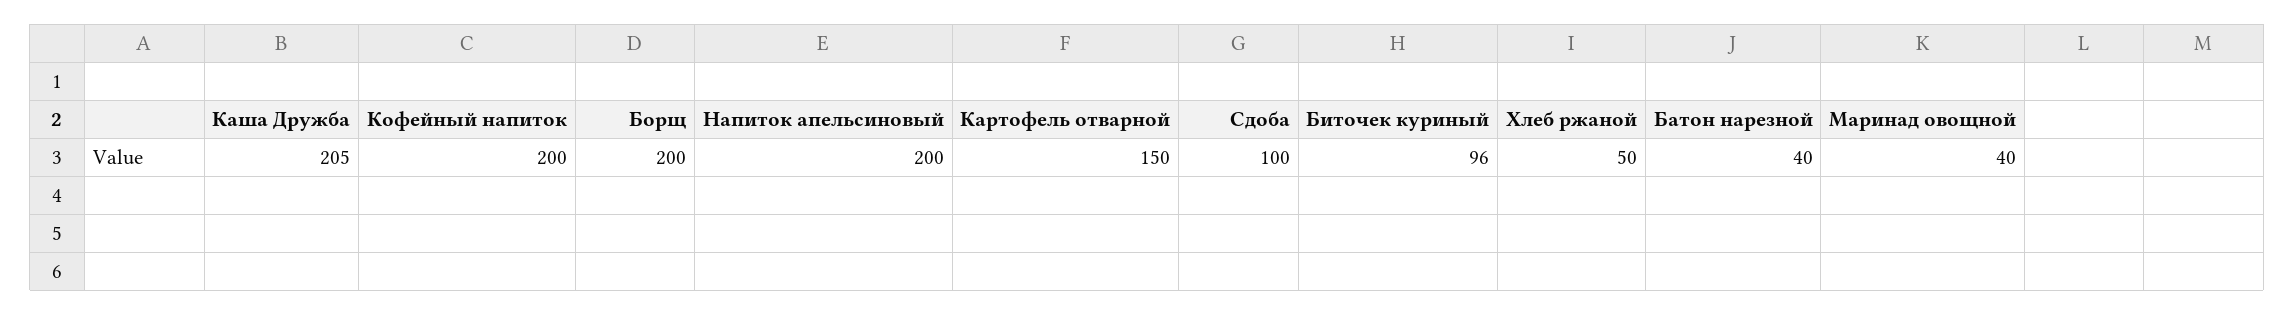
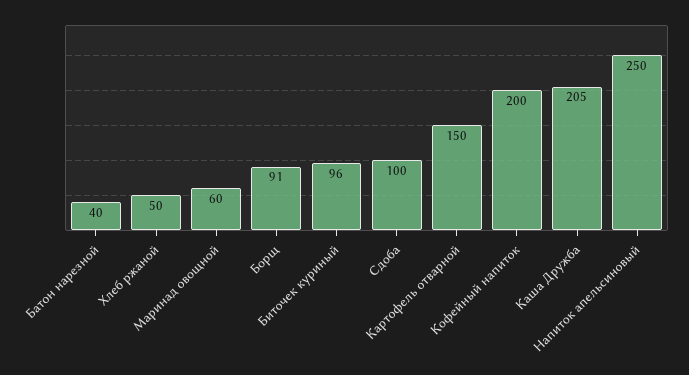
Борщ: 200 -> 91
Напиток апельсиновый: 200 -> 250
Маринад овощной: 40 -> 60

